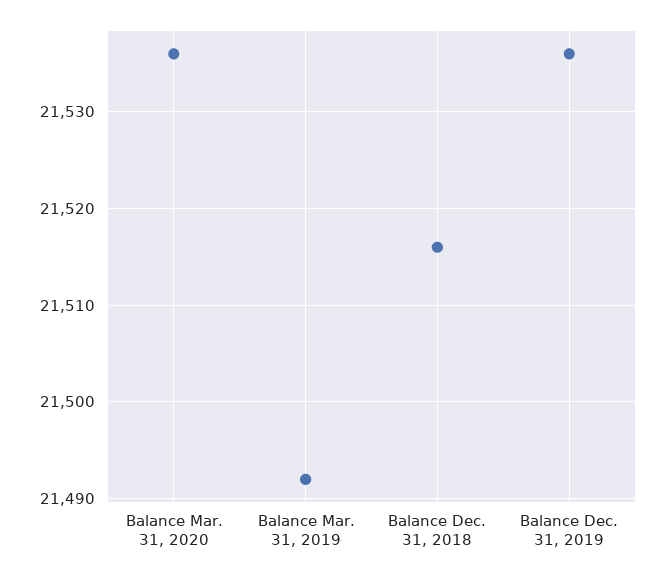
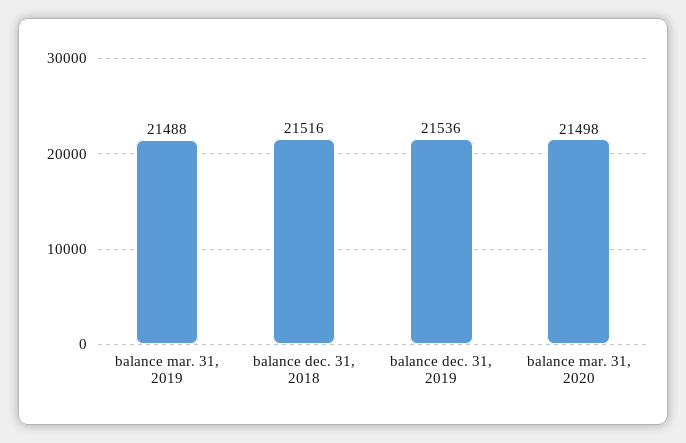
Balance Mar. 31, 2020: 21536 -> 21498
Balance Mar. 31, 2019: 21492 -> 21488

